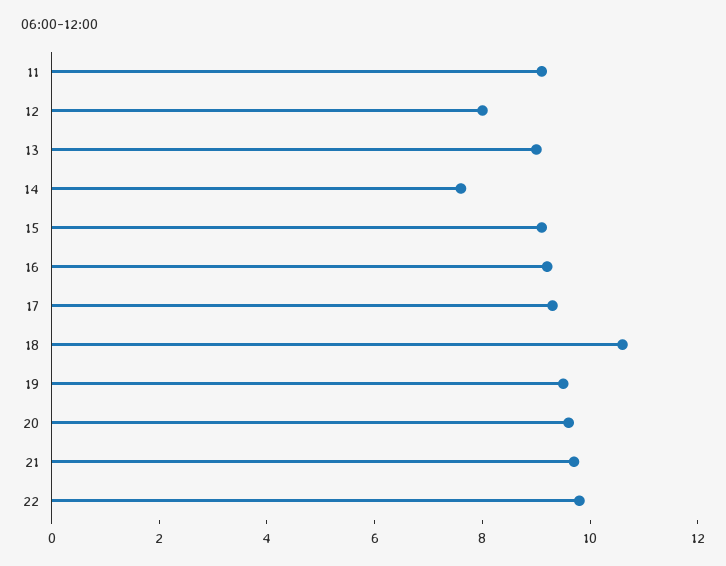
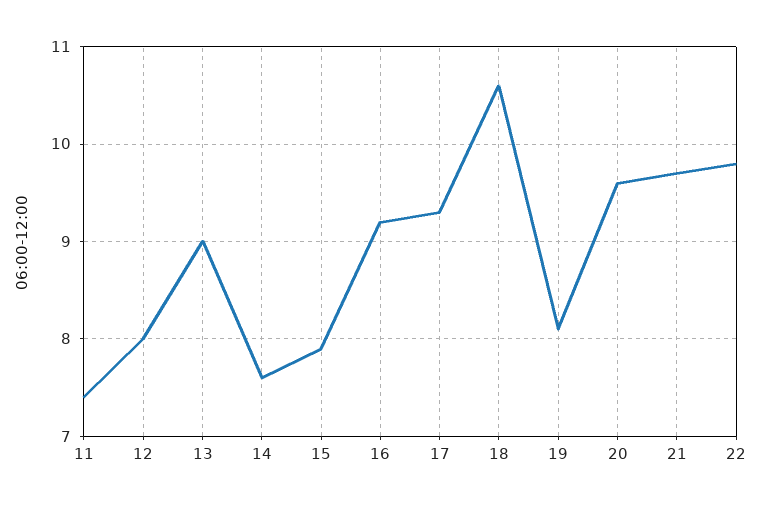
11: 9 -> 7.4
15: 9 -> 7.9
19: 9.5 -> 8.1

